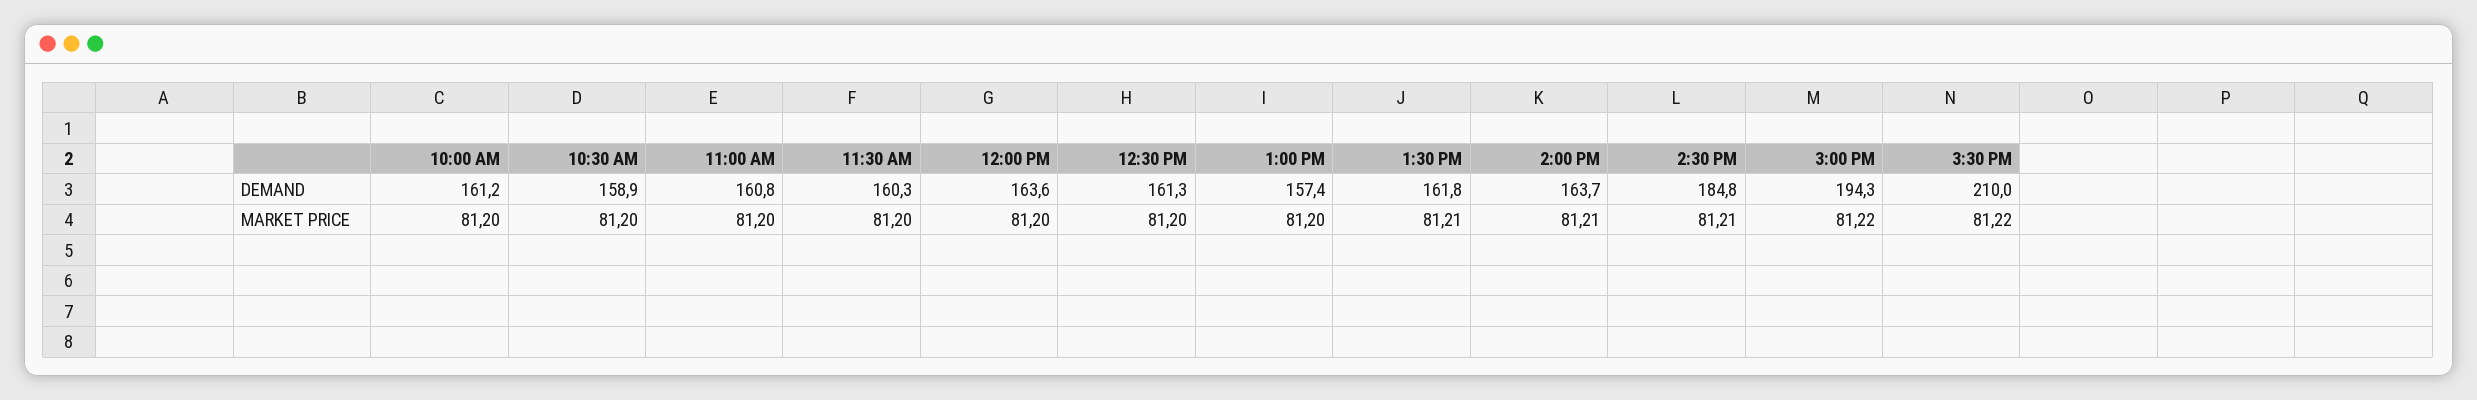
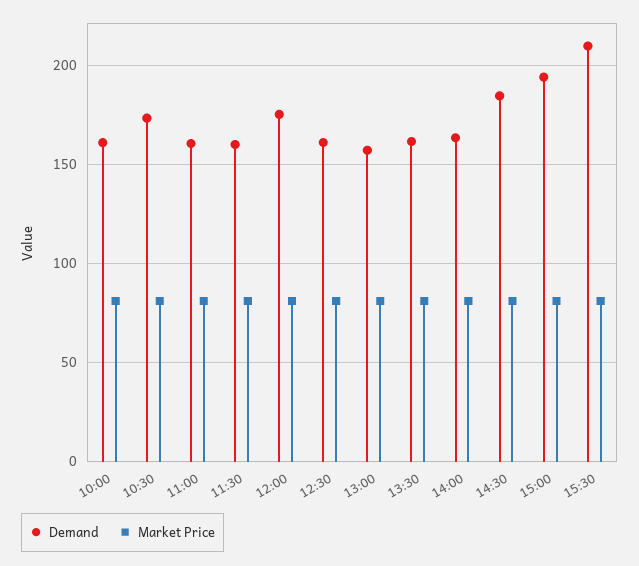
DEMAND, 10:30 AM: 158.9 -> 175
DEMAND, 12:00 PM: 163.6 -> 175

